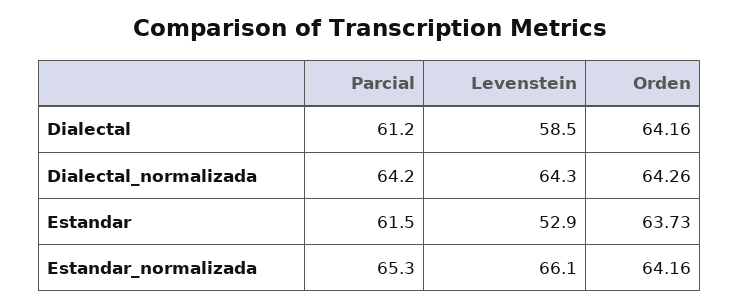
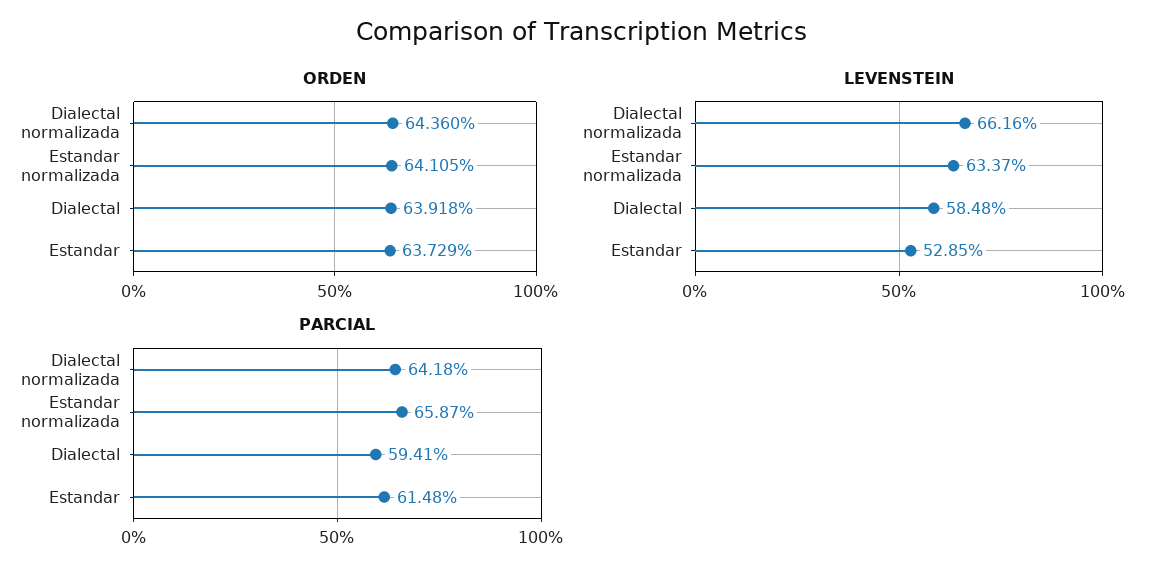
Parcial, Dialectal: 61.2 -> 59.41
Orden, Dialectal: 64.16 -> 63.918
Levenstein, Dialectal_normalizada: 64.3 -> 66.16
Orden, Dialectal_normalizada: 64.26 -> 64.36
Parcial, Estandar_normalizada: 65.3 -> 65.87
Levenstein, Estandar_normalizada: 66.1 -> 63.37
Orden, Estandar_normalizada: 64.16 -> 64.105

